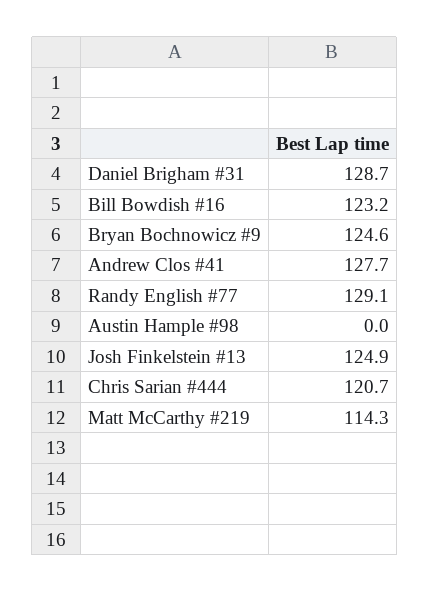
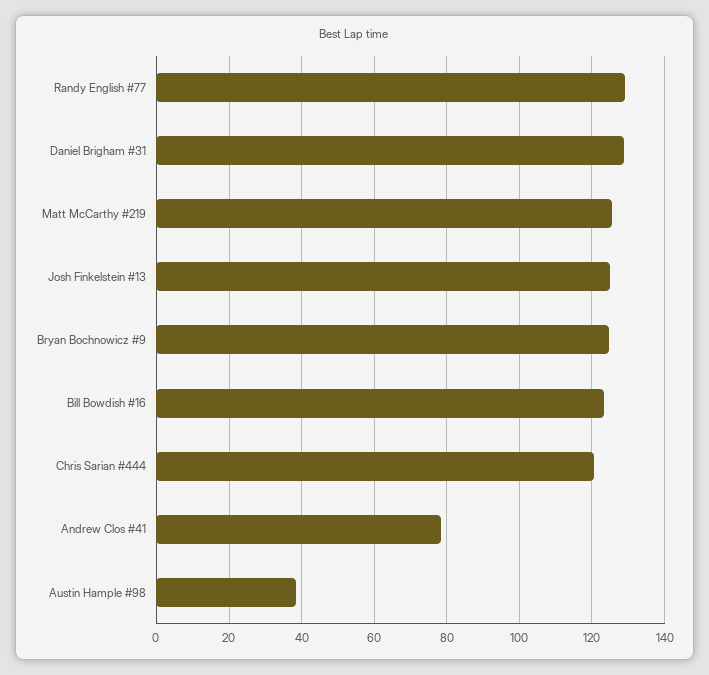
Andrew Clos #41: 127.7 -> 78
Austin Hample #98: 0 -> 38
Matt McCarthy #219: 114.3 -> 126

